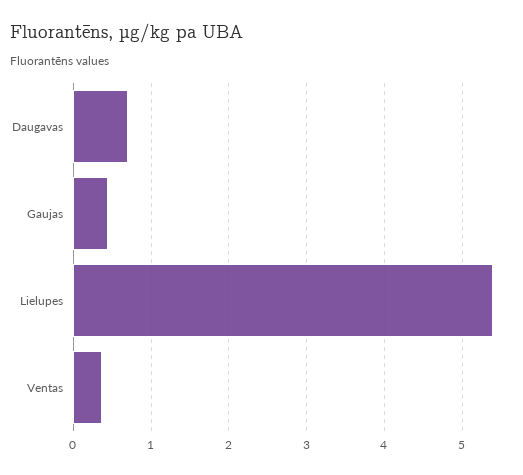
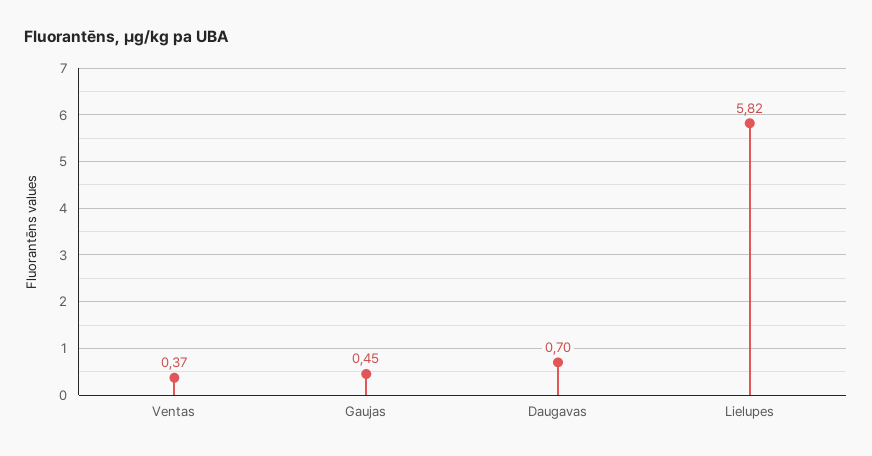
Lielupes: 5.4 -> 5.82

